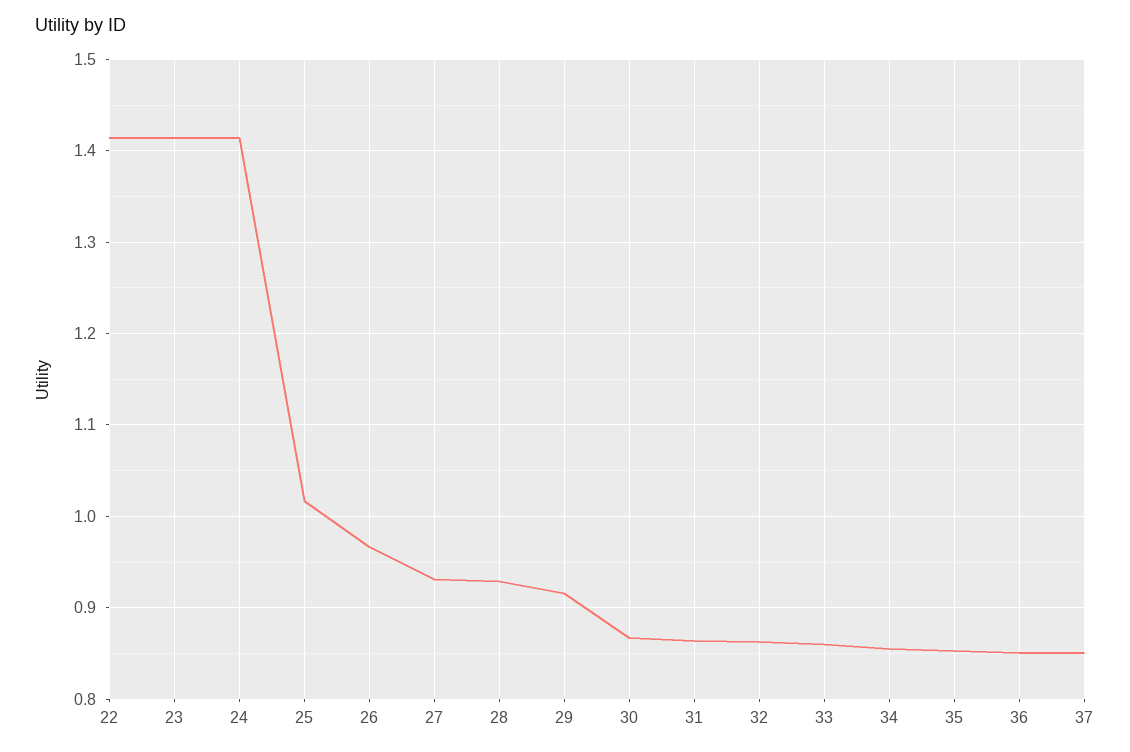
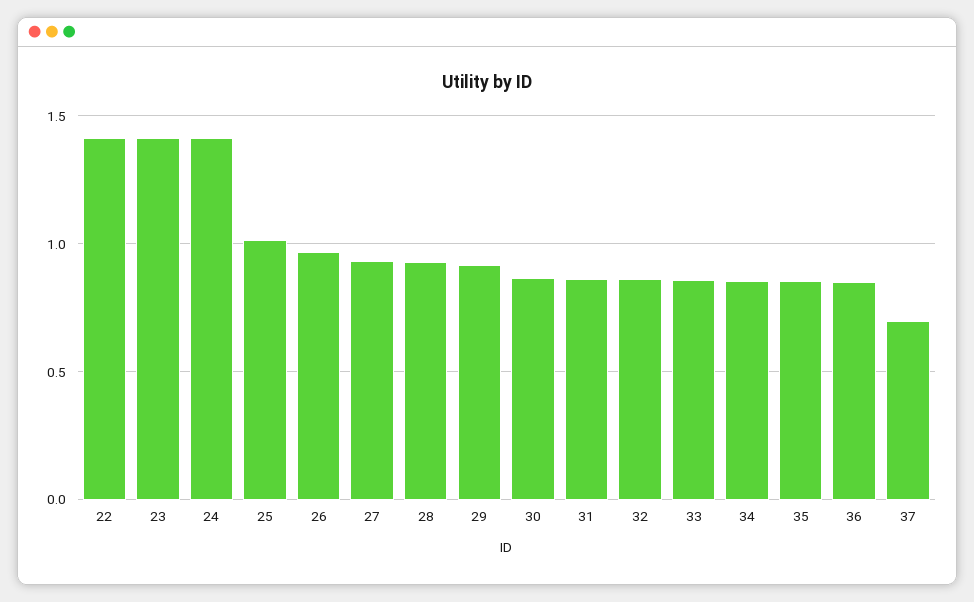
37: 0.85 -> 0.7

